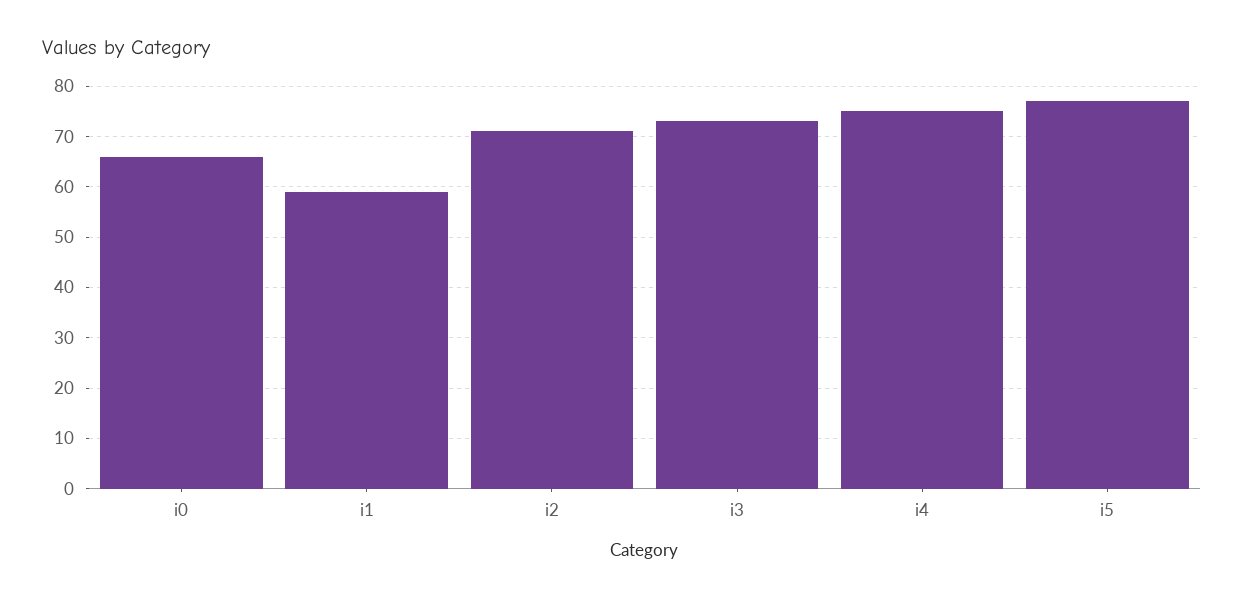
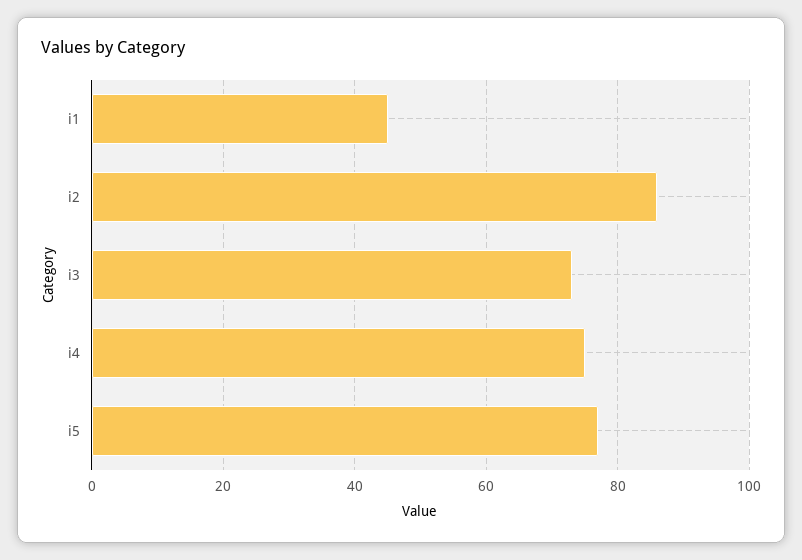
i0: 65 -> none
i1: 60 -> 45
i2: 70 -> 85

